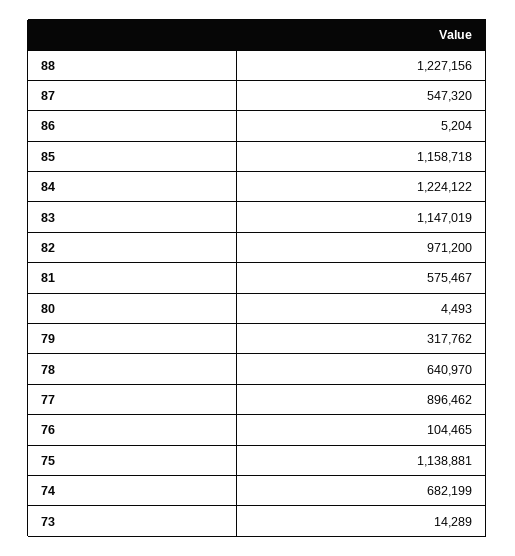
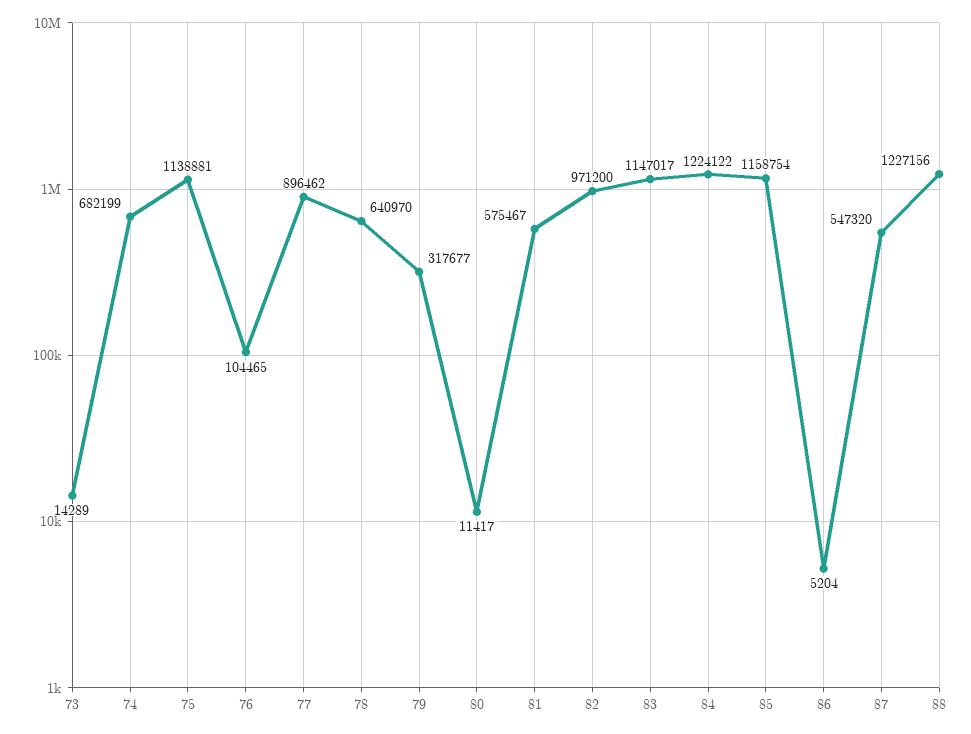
85: 1158718 -> 1158754
83: 1147019 -> 1147017
80: 4493 -> 11417
79: 317762 -> 317677

